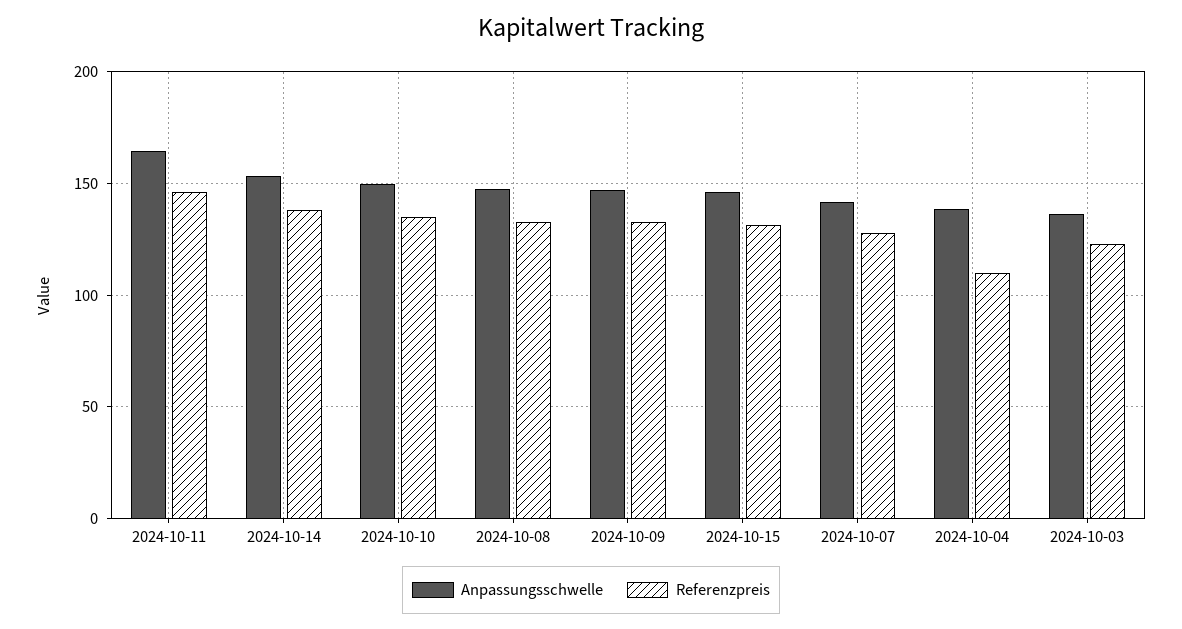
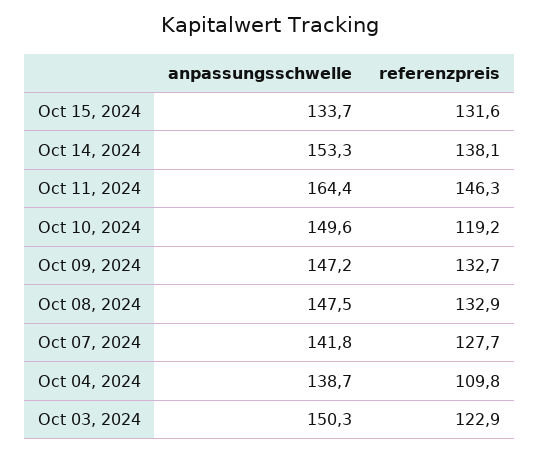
Referenzpreis, 2024-10-10: 135 -> 119.2
Anpassungsschwelle, 2024-10-15: 145 -> 133.7
Anpassungsschwelle, 2024-10-03: 135 -> 150.3

